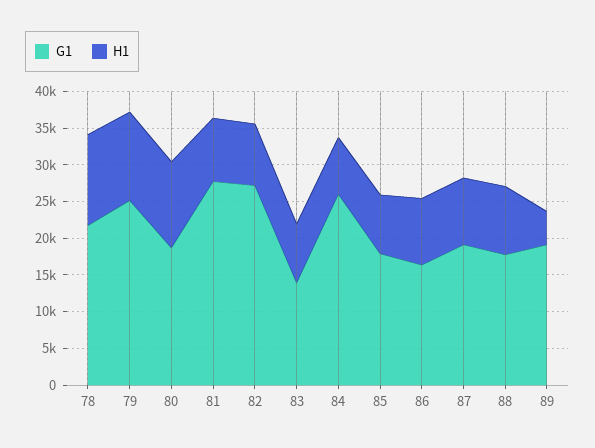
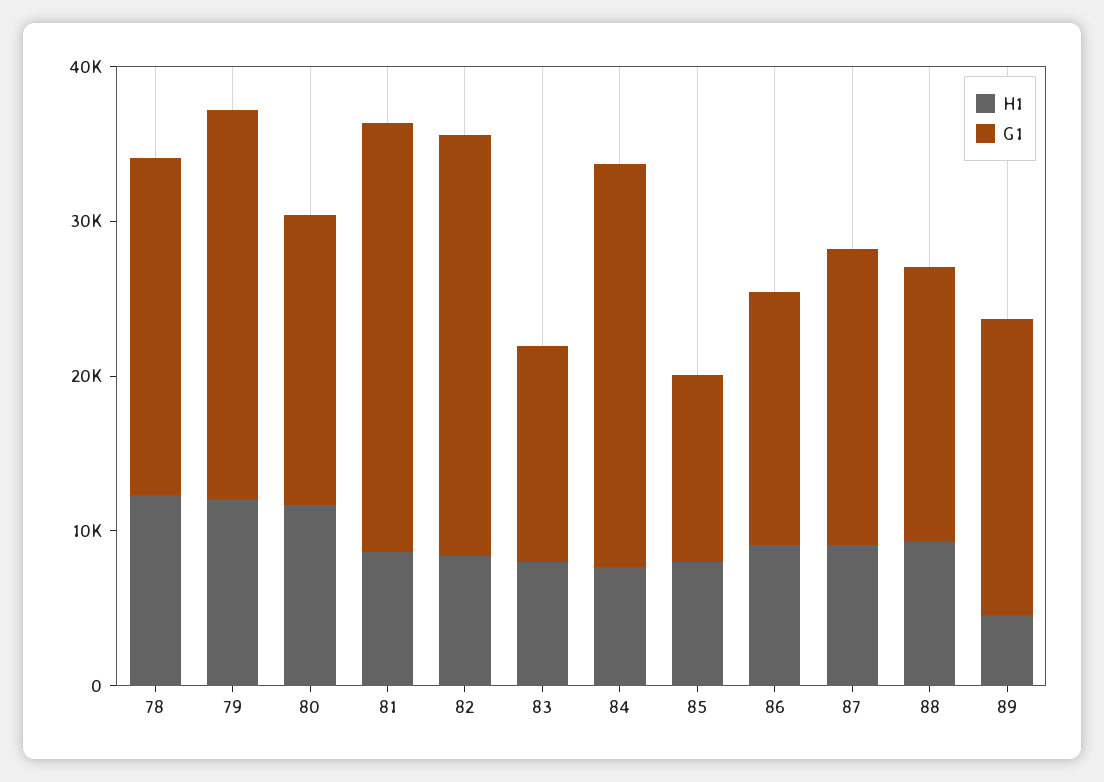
G1, 85: 17500 -> 12000

